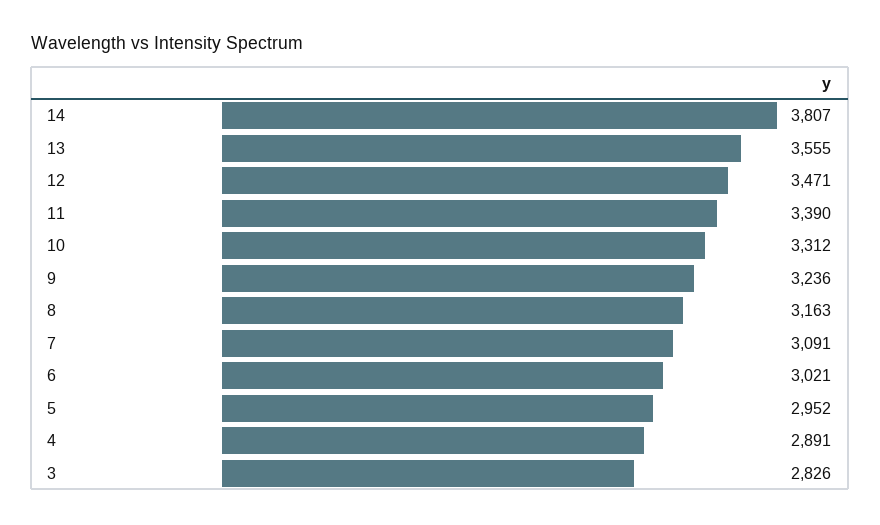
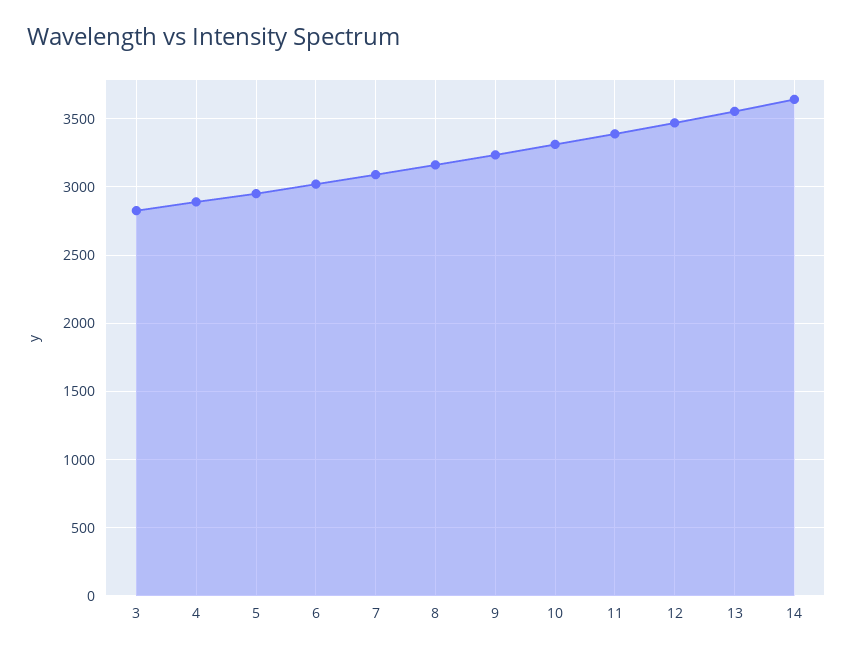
14: 3807 -> 3650

